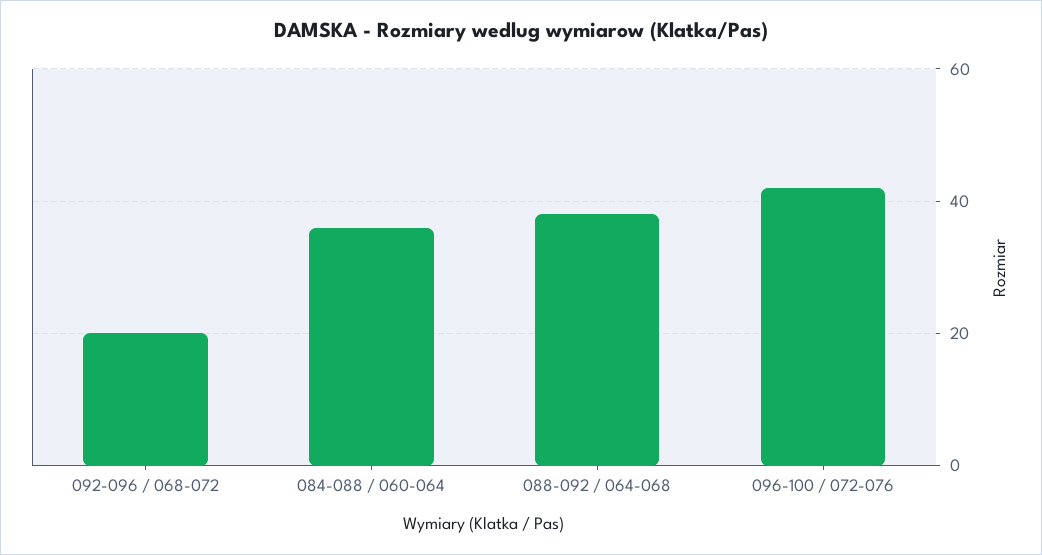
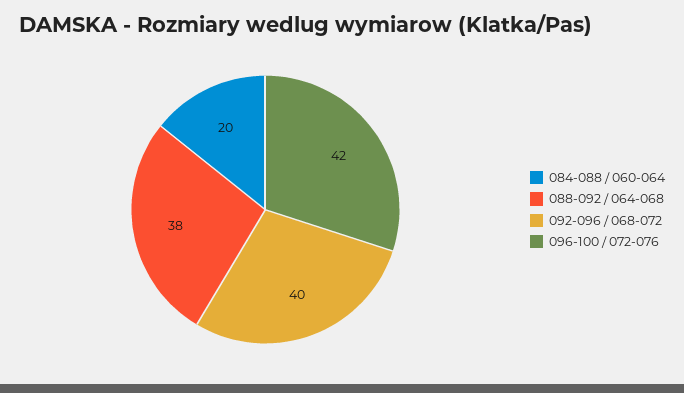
092-096 / 068-072: 20 -> 40
084-088 / 060-064: 35 -> 20

